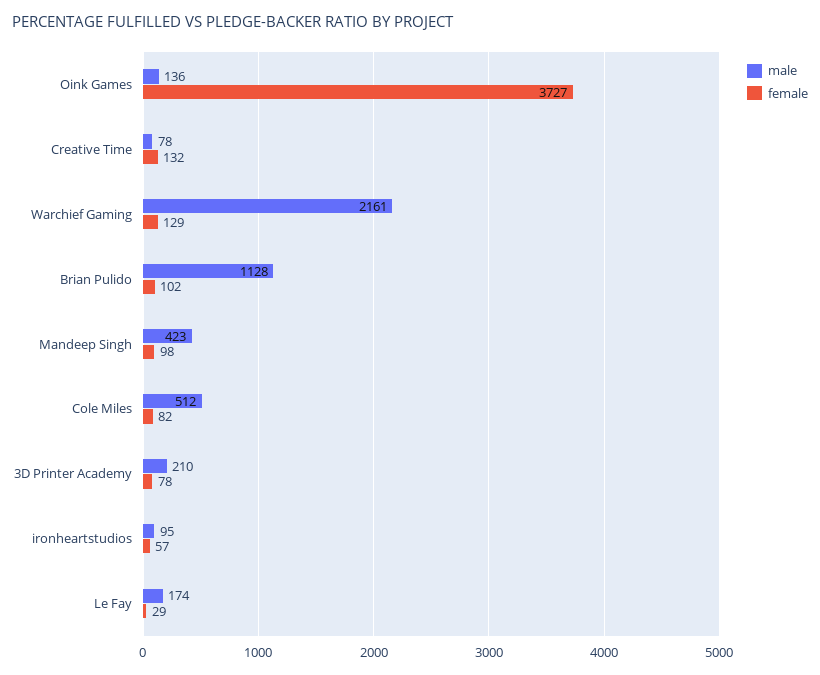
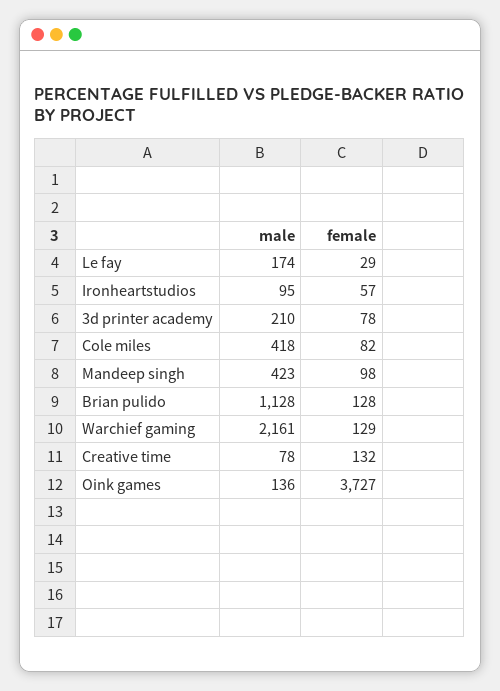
female, Brian Pulido: 102 -> 128
male, Cole Miles: 512 -> 418

